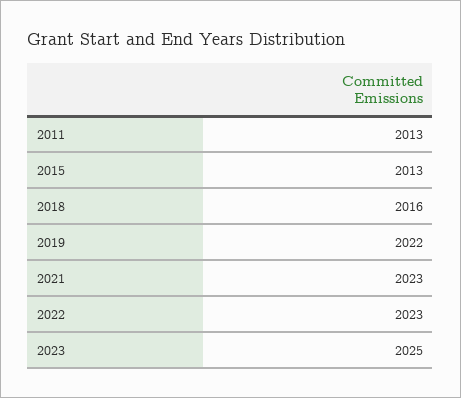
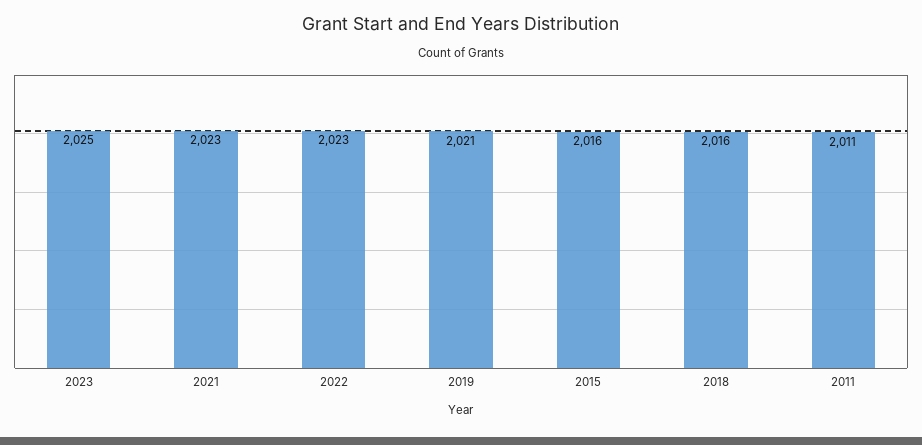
2011: 2013 -> 2011
2015: 2013 -> 2016
2019: 2022 -> 2021

